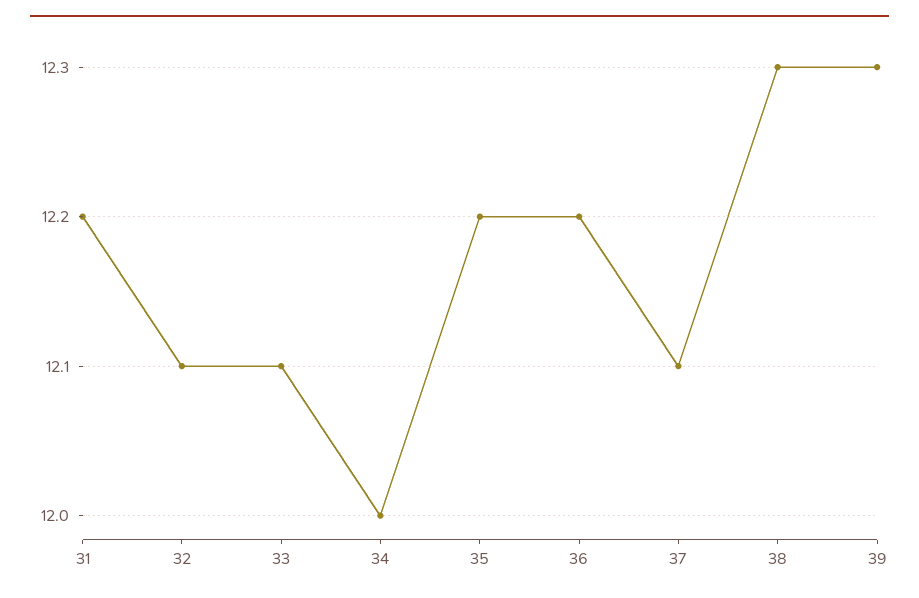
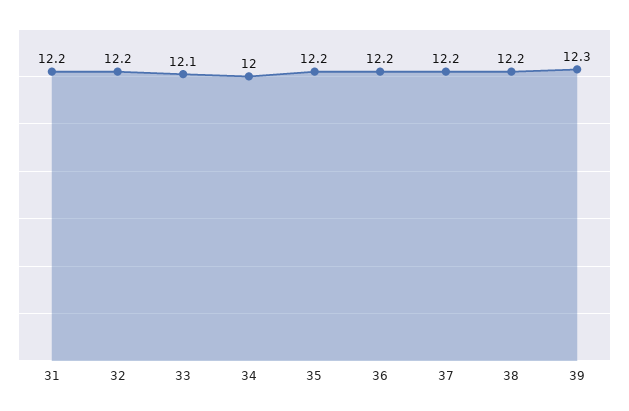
32: 12.1 -> 12.2
37: 12.1 -> 12.2
38: 12.3 -> 12.2

